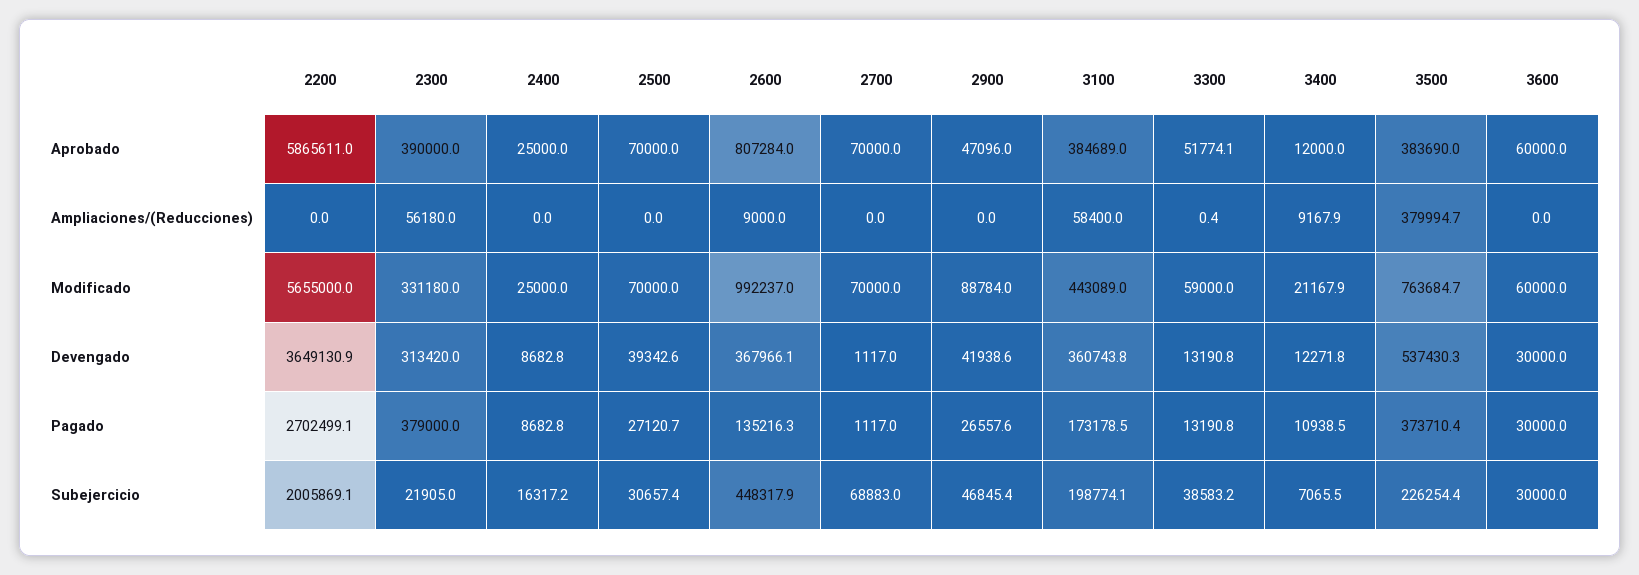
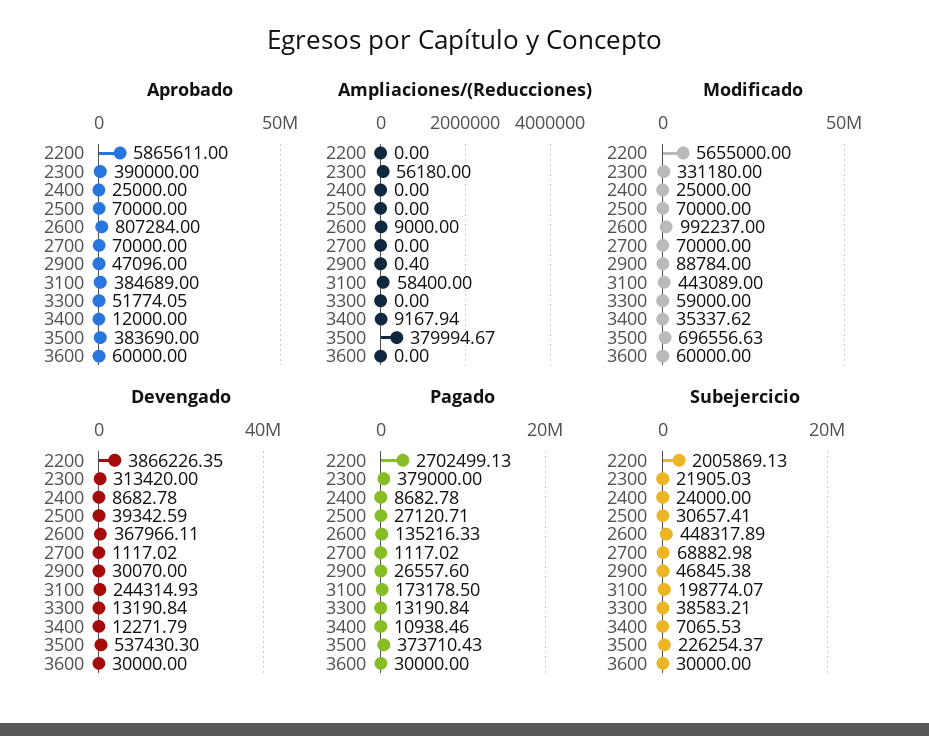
Ampliaciones/(Reducciones), 2900: 0 -> 0.4
Ampliaciones/(Reducciones), 3300: 0.4 -> 0
Modificado, 3400: 21167.9 -> 35337.62
Modificado, 3500: 763684.7 -> 696556.63
Devengado, 2200: 3649130.9 -> 3866226.35
Devengado, 2900: 41938.6 -> 30070
Devengado, 3100: 360743.8 -> 244314.93
Subejercicio, 2400: 16317.2 -> 24000

